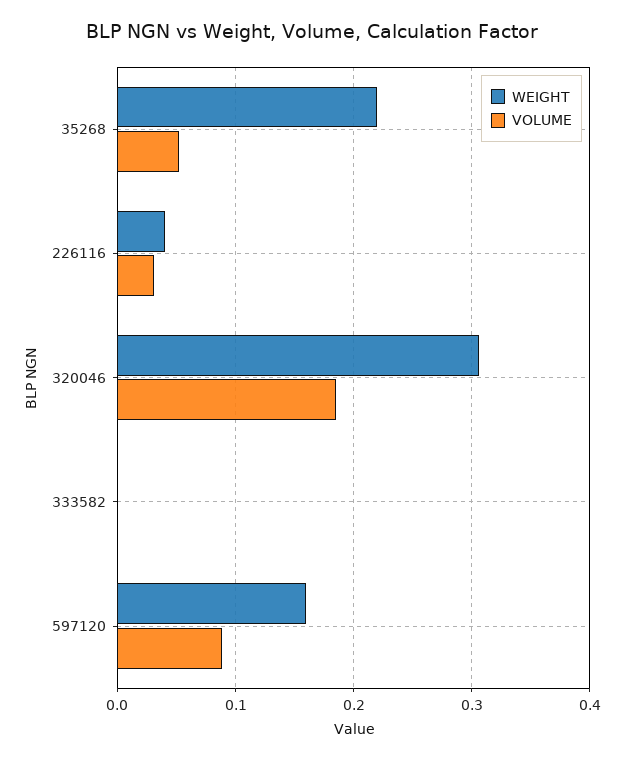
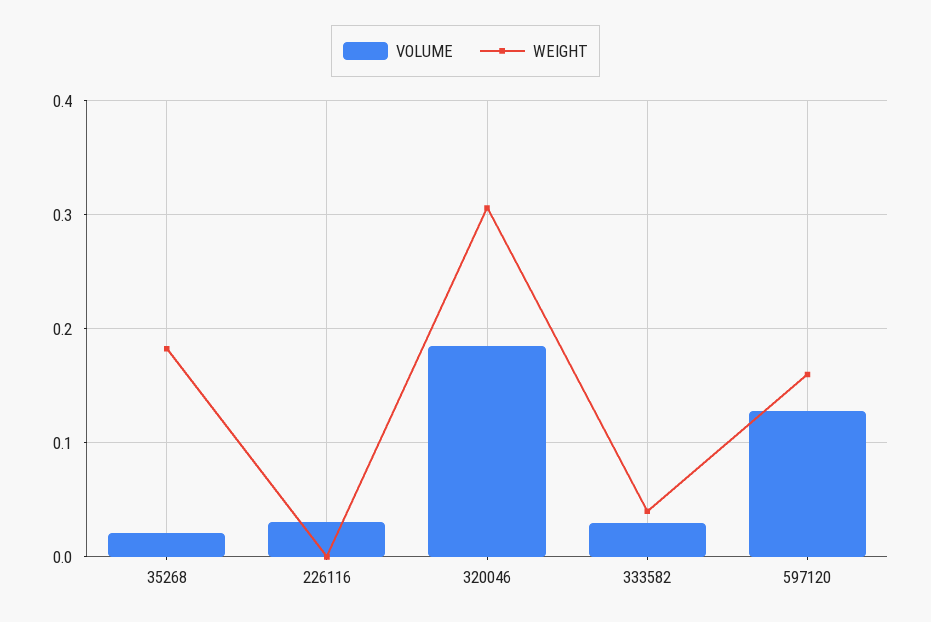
WEIGHT, 35268: 0.22 -> 0.18
VOLUME, 35268: 0.05 -> 0.02
WEIGHT, 226116: 0.04 -> 0
WEIGHT, 333582: 0 -> 0.04
VOLUME, 333582: 0 -> 0.03
VOLUME, 597120: 0.09 -> 0.13

